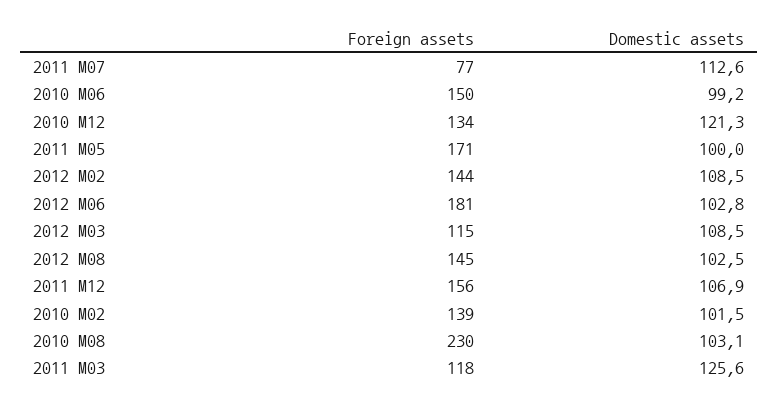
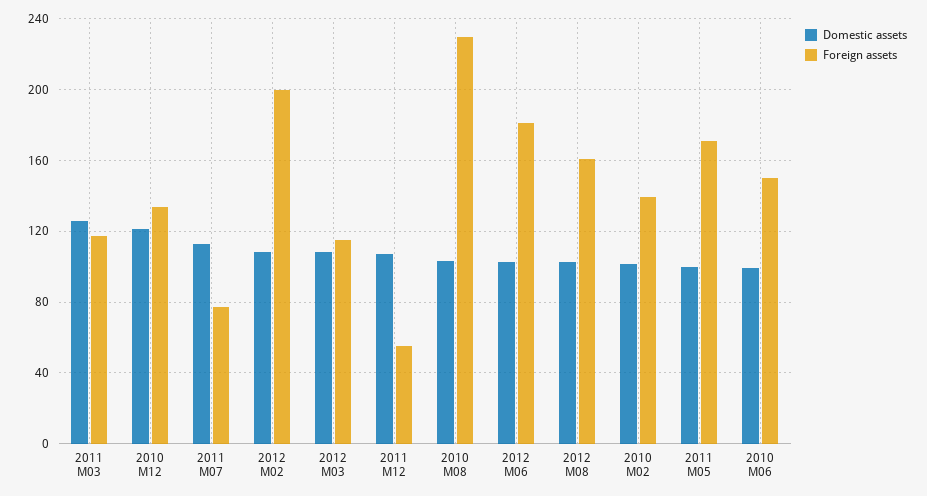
Foreign assets, 2012 M02: 144 -> 200
Foreign assets, 2012 M08: 145 -> 160
Foreign assets, 2011 M12: 156 -> 55

